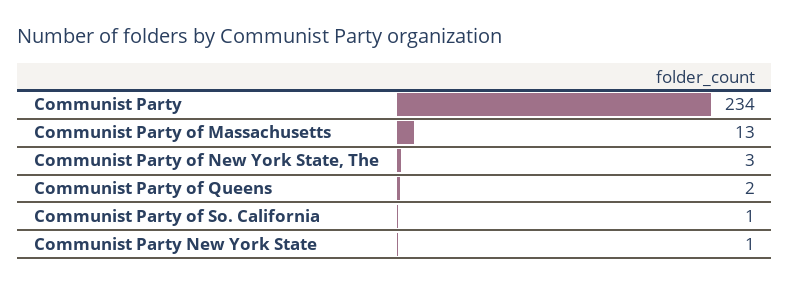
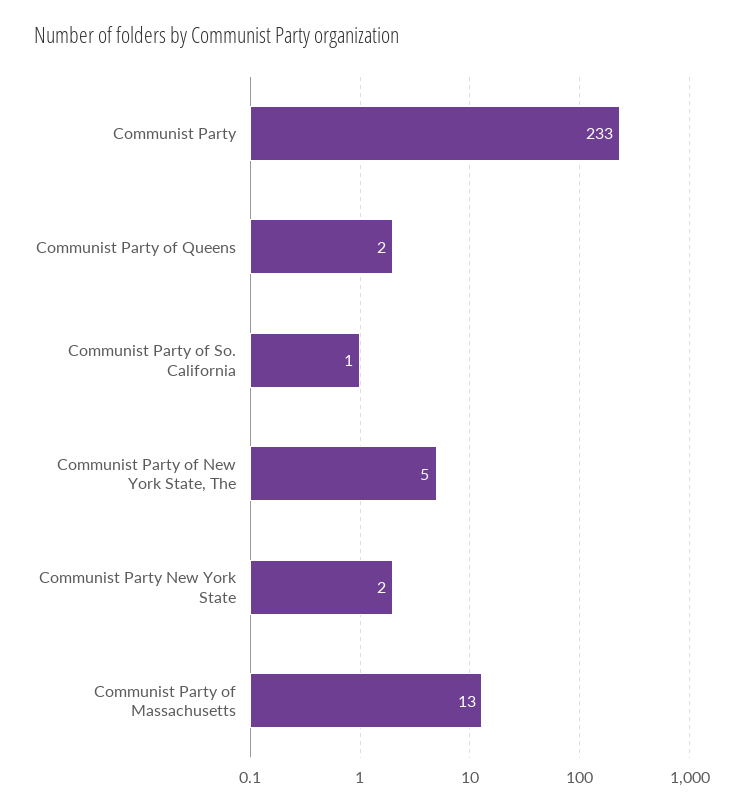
Communist Party: 234 -> 233
Communist Party of New York State, The: 3 -> 5
Communist Party New York State: 1 -> 2

